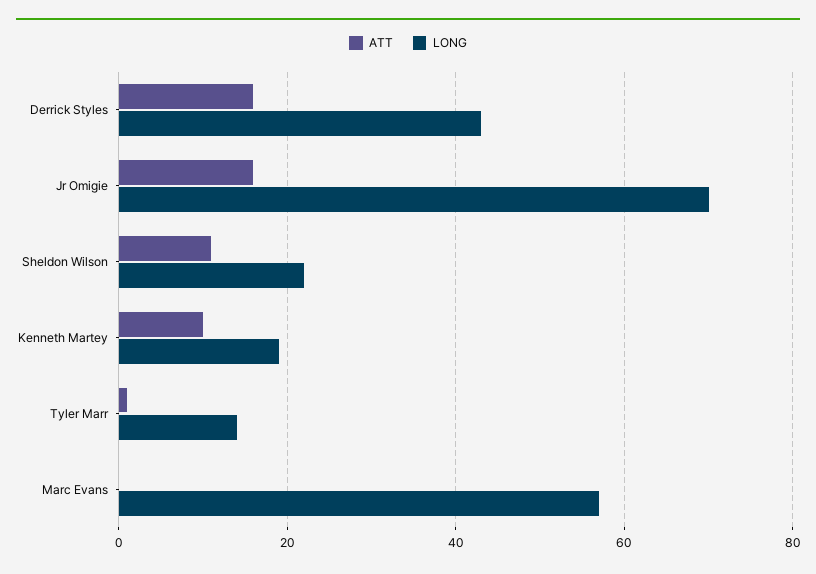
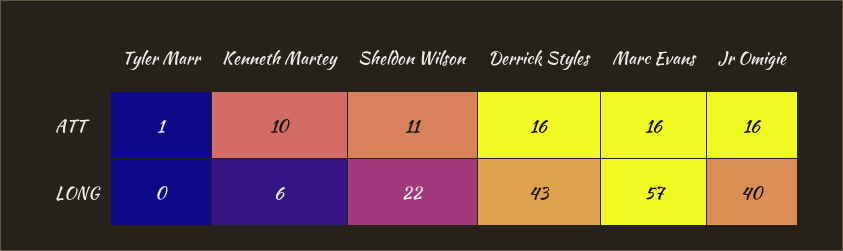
LONG, Jr Omigie: 70 -> 40
LONG, Kenneth Martey: 20 -> 6
LONG, Tyler Marr: 15 -> 0
ATT, Marc Evans: 0 -> 16

